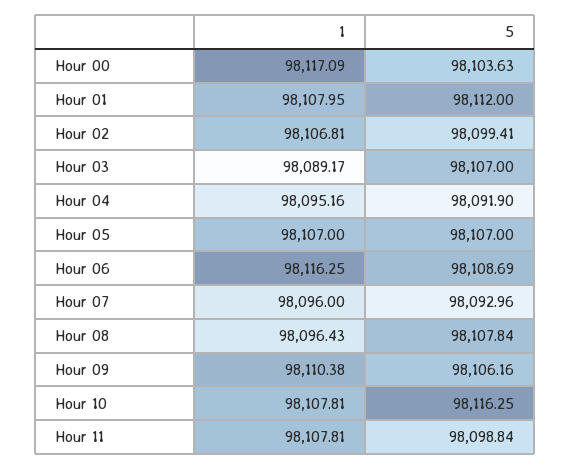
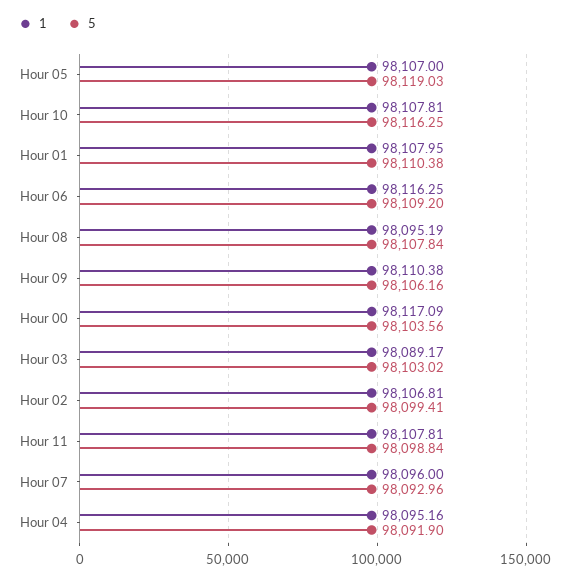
5, Hour 00: 98103.63 -> 98103.56
5, Hour 01: 98112 -> 98110.38
5, Hour 03: 98107 -> 98103.02
5, Hour 05: 98107 -> 98119.03
5, Hour 06: 98108.69 -> 98109.2
1, Hour 08: 98096.43 -> 98095.19

